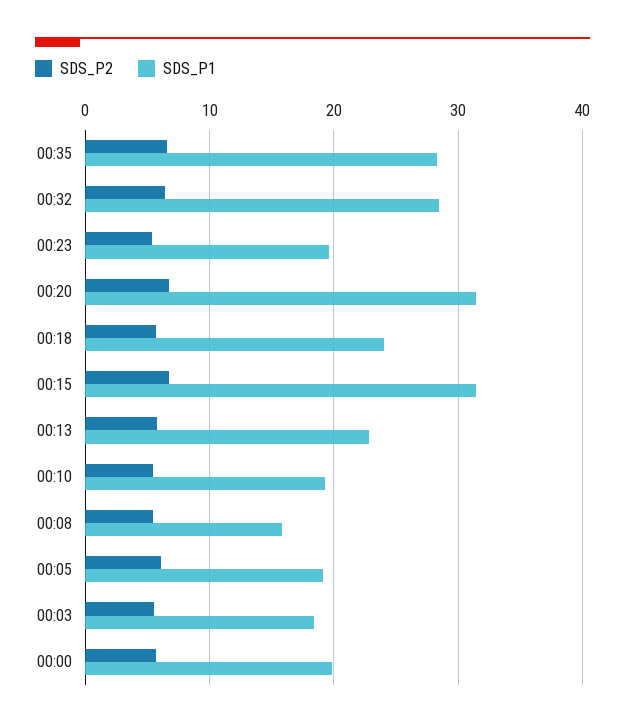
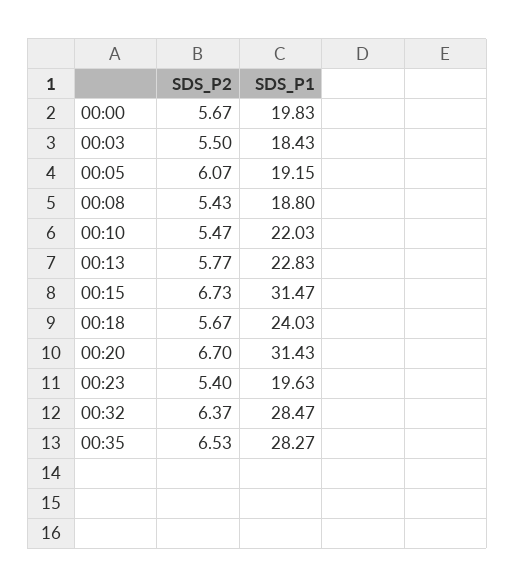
SDS_P1, 00:10: 19 -> 22.03
SDS_P1, 00:08: 16 -> 18.8

